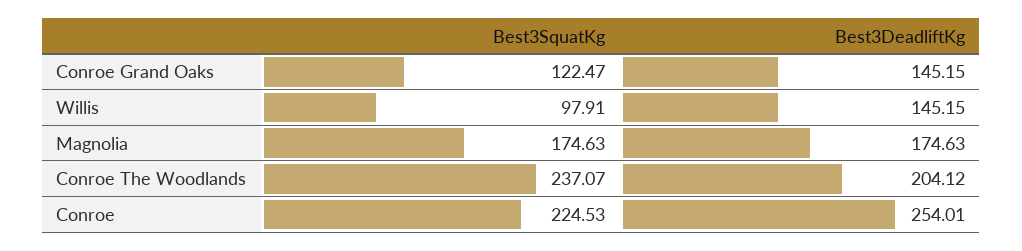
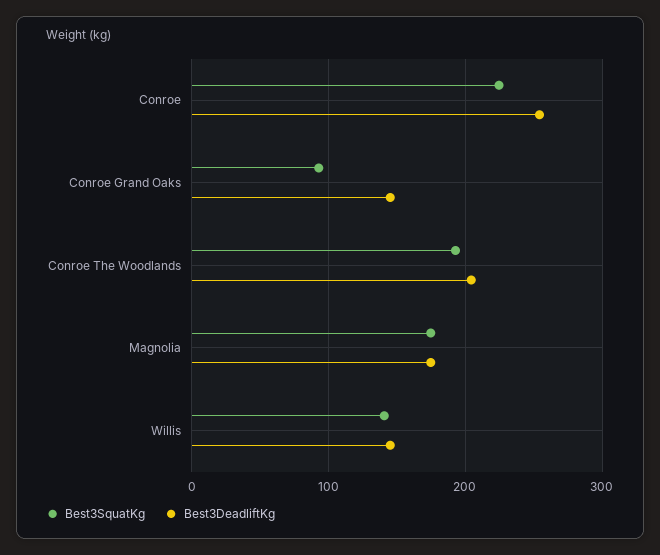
Best3SquatKg, Conroe Grand Oaks: 122.47 -> 90
Best3SquatKg, Willis: 97.91 -> 140
Best3SquatKg, Conroe The Woodlands: 237.07 -> 190

